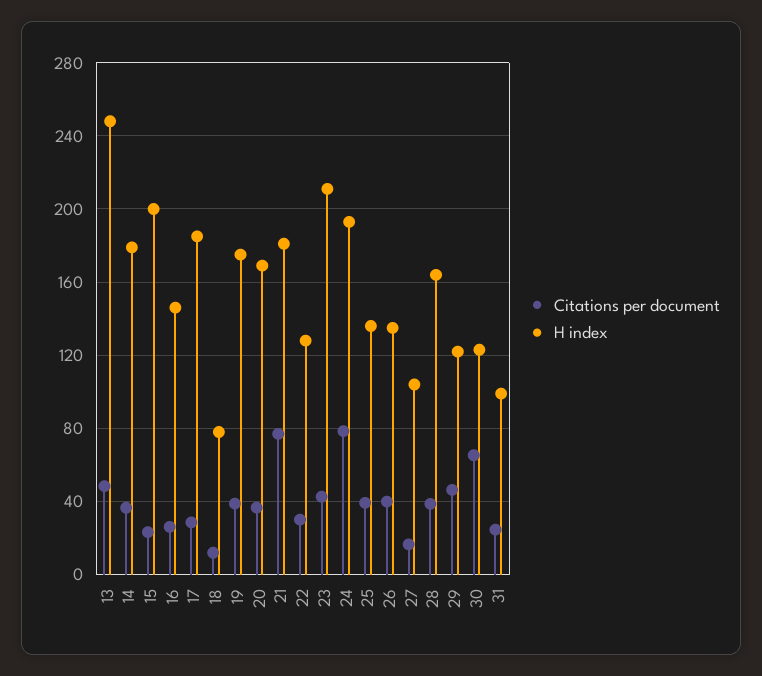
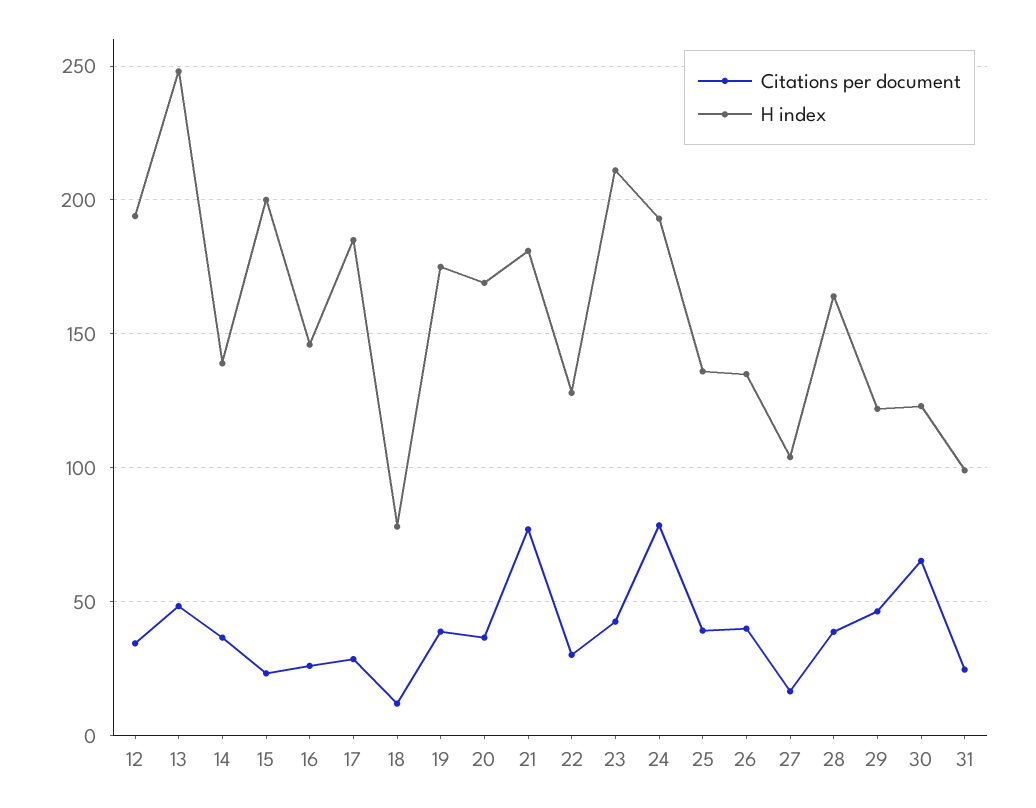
H index, 14: 180 -> 140
Citations per document, 12: none -> 35
H index, 12: none -> 195

